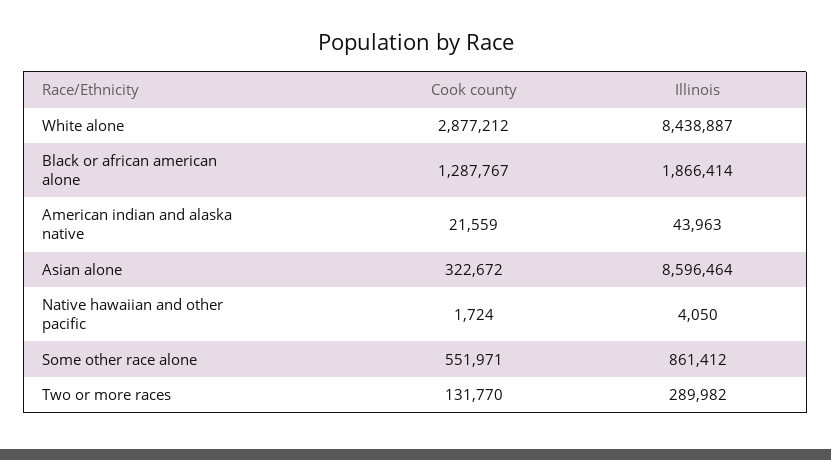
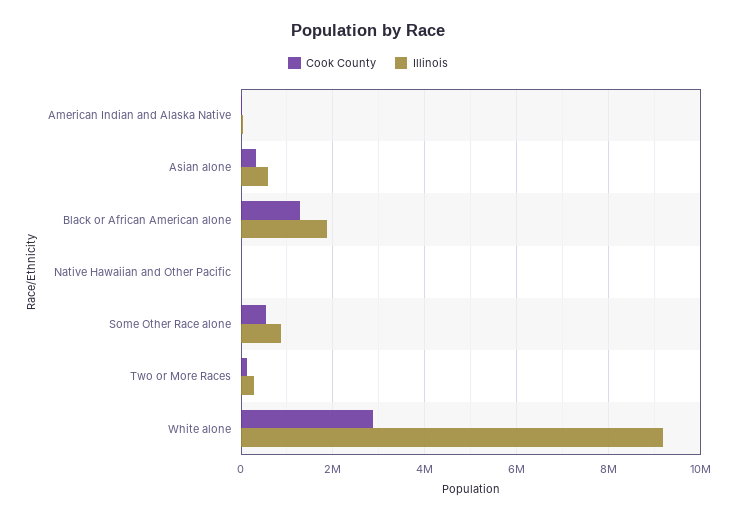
Illinois, White alone: 8438887 -> 9200000
Illinois, Asian alone: 8596464 -> 600000

